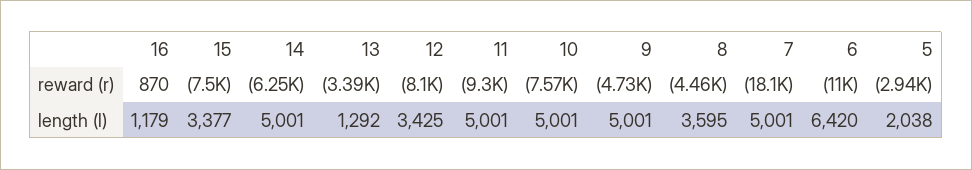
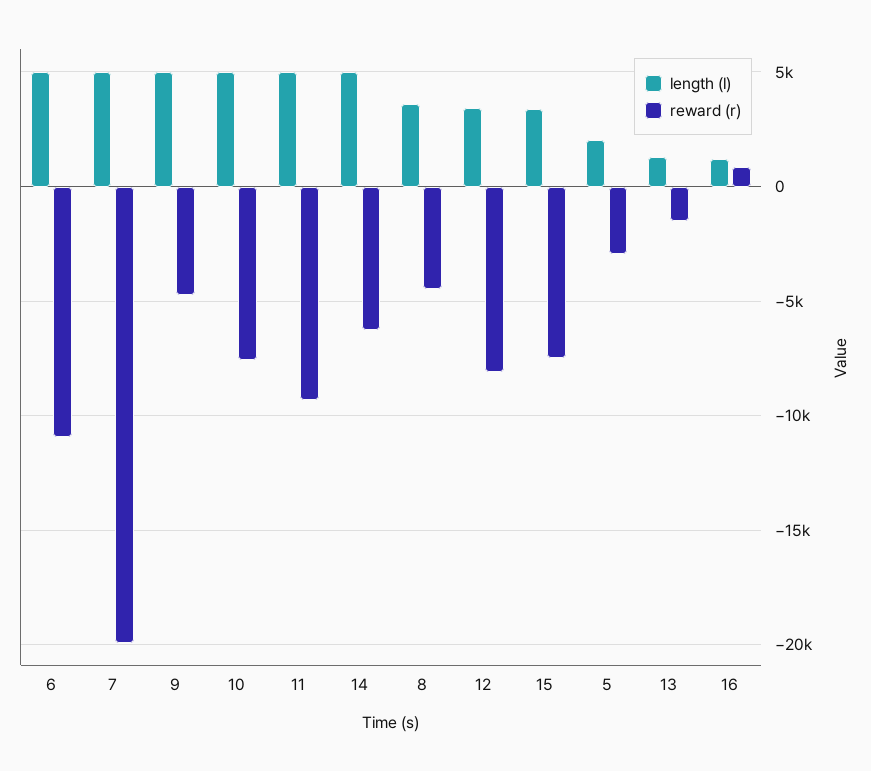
reward (r), 13: -3390 -> -1500
reward (r), 7: -18100 -> -20000
length (l), 6: 6420 -> 5000

